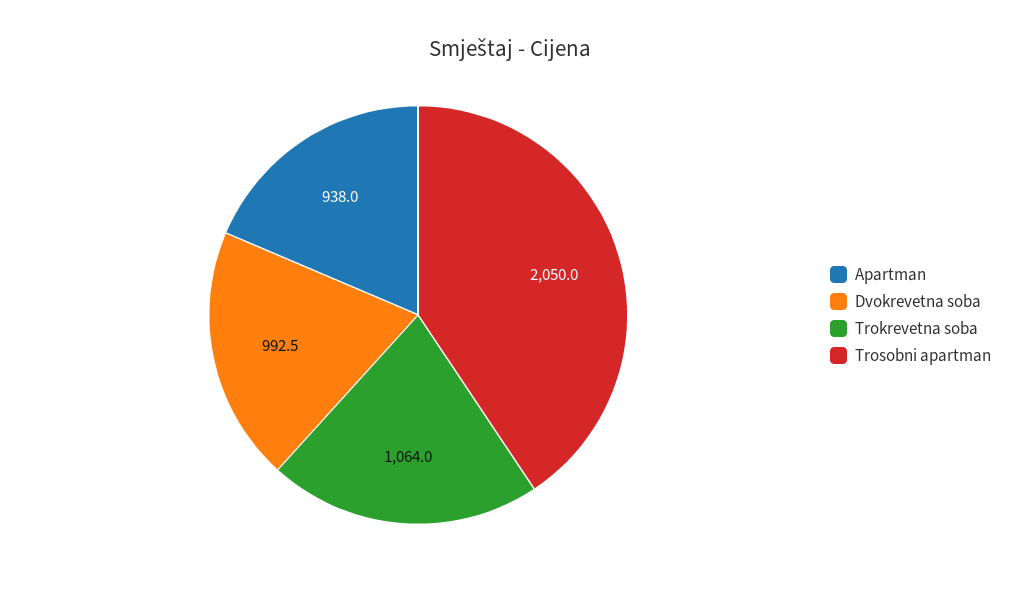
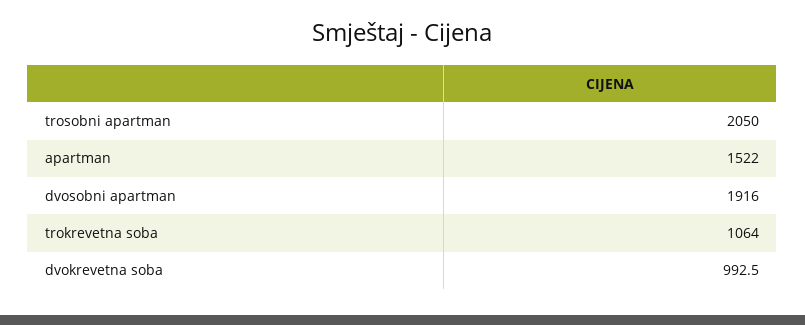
Apartman: 938 -> 1522
dvosobni apartman: none -> 1916

